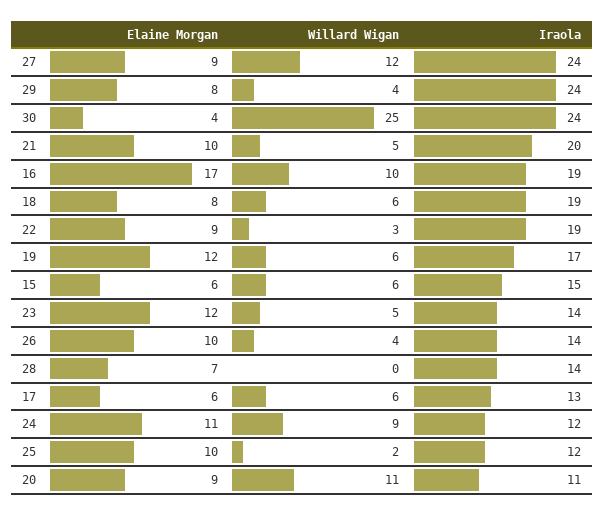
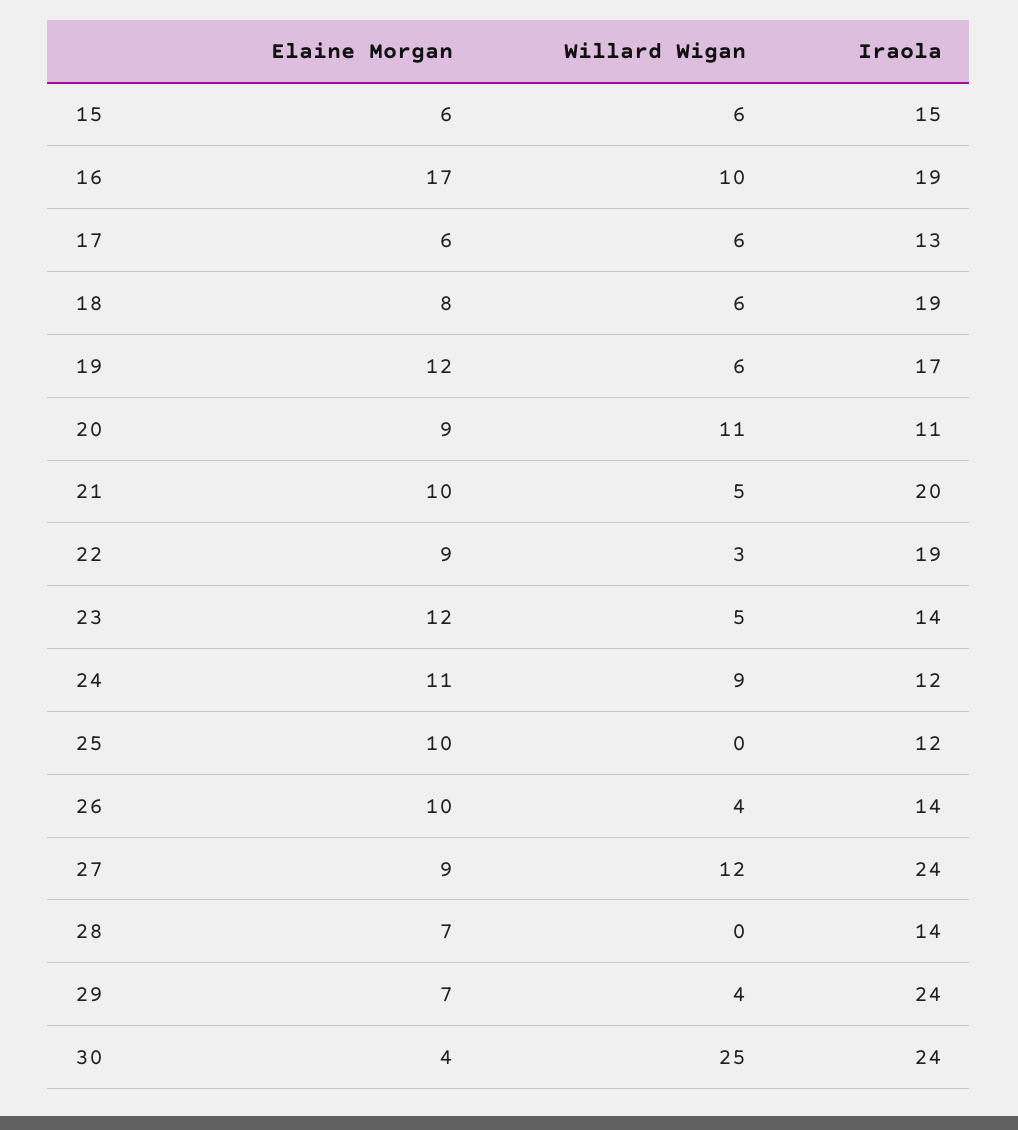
Elaine Morgan, 29: 8 -> 7
Willard Wigan, 25: 2 -> 0

